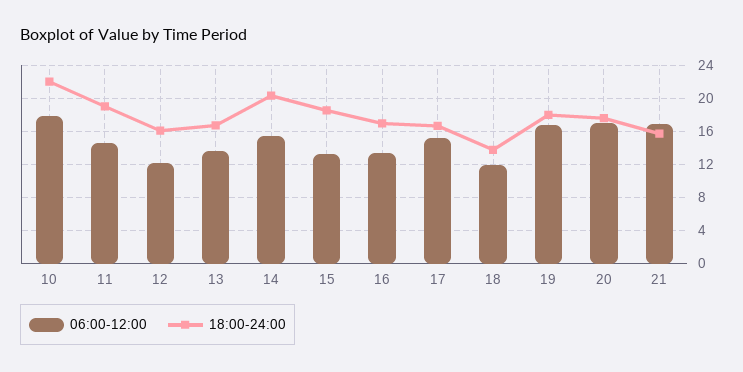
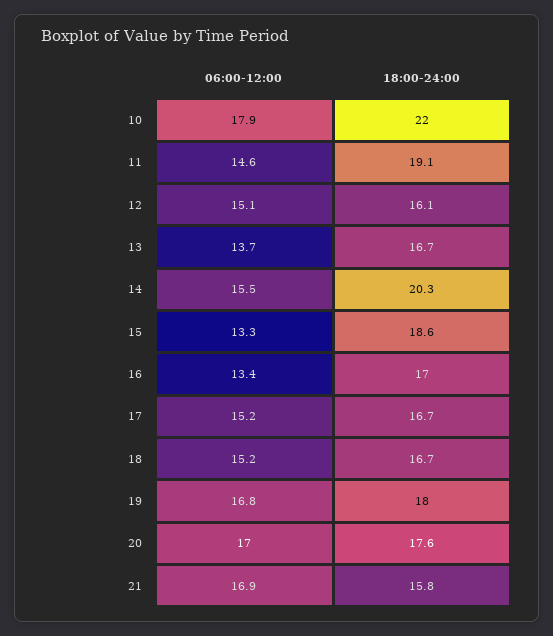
06:00-12:00, 12: 12 -> 15.1
06:00-12:00, 18: 12 -> 15.2
18:00-24:00, 18: 14 -> 16.7

